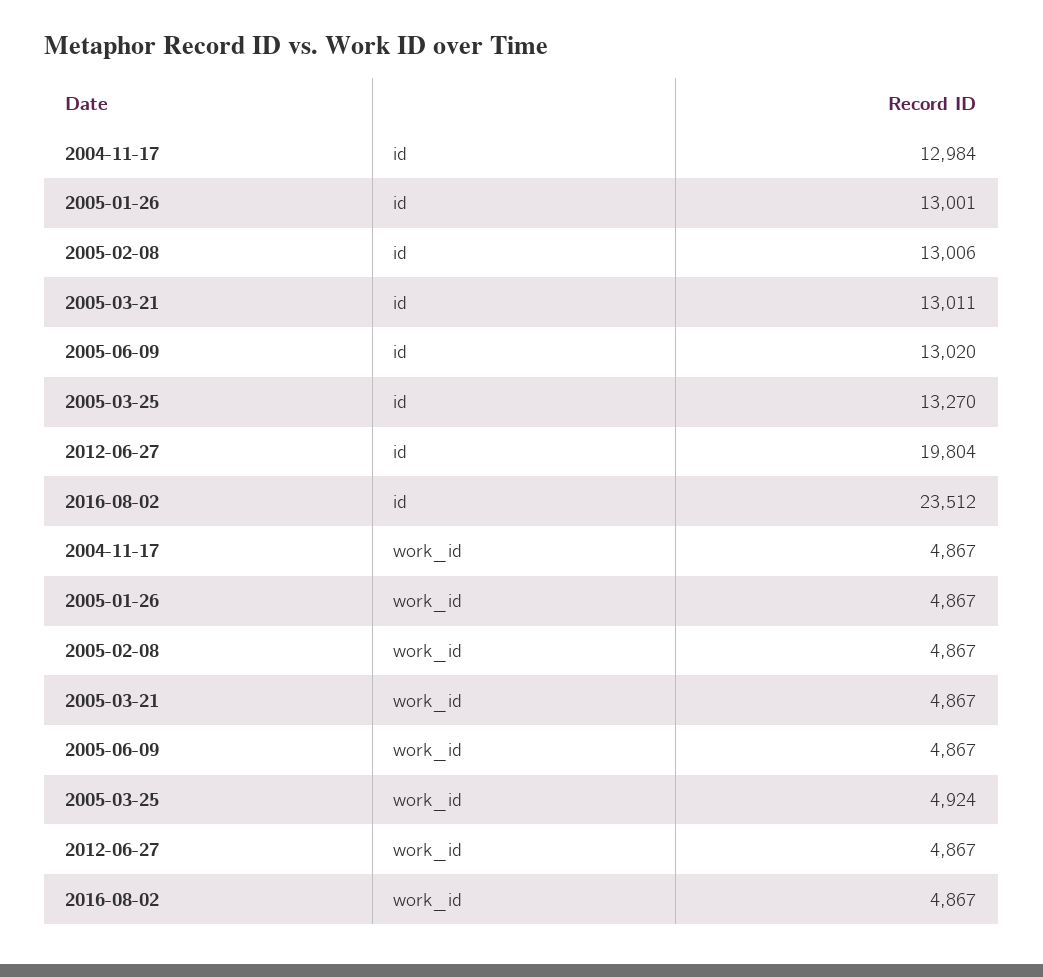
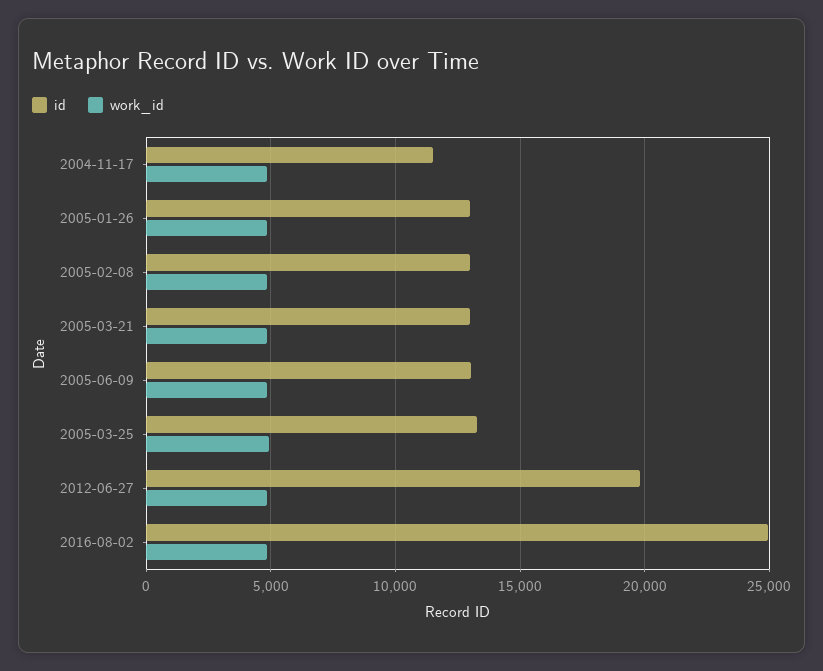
id, 2004-11-17: 12984 -> 11500
id, 2016-08-02: 23512 -> 25000

